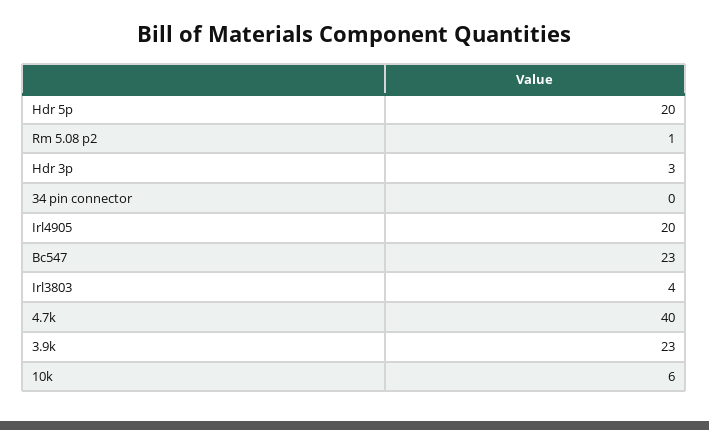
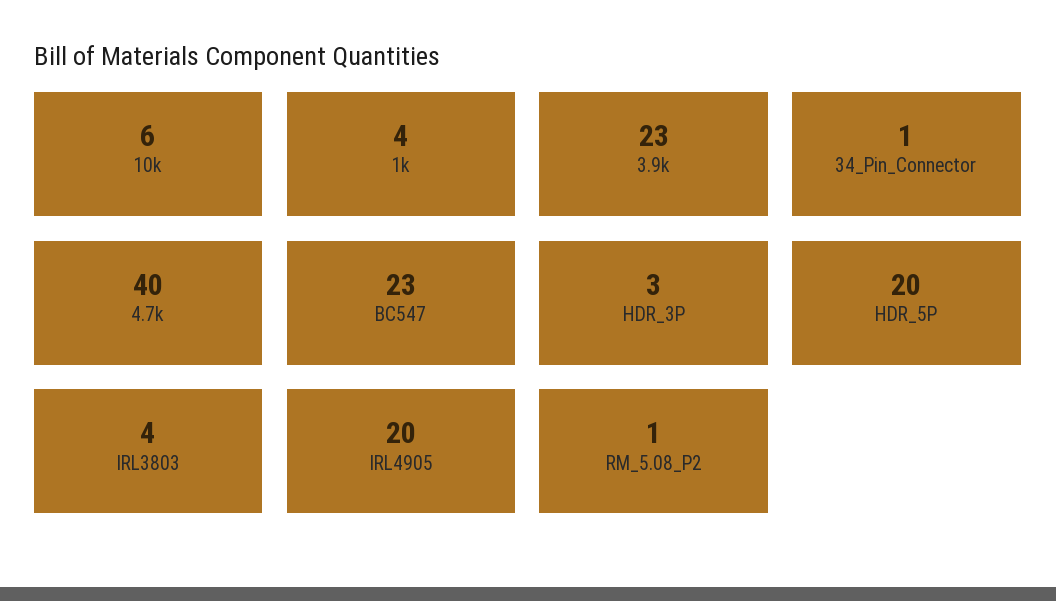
34 pin connector: 0 -> 1
1k: none -> 4

